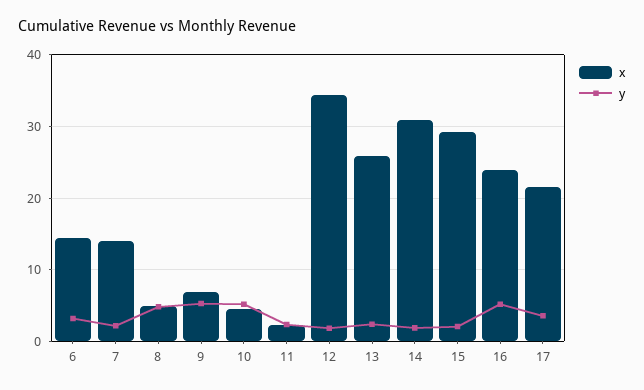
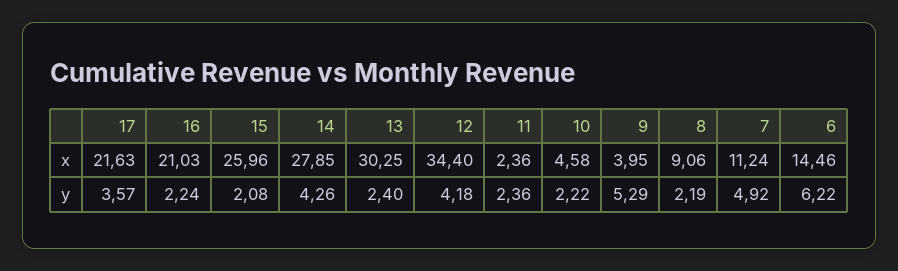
y, 6: 3 -> 6.22
x, 7: 14 -> 11.24
y, 7: 2 -> 4.92
x, 8: 5 -> 9.06
y, 8: 5 -> 2.19
x, 9: 7 -> 3.95
y, 10: 5 -> 2.22
y, 12: 2 -> 4.18
x, 13: 26 -> 30.25
x, 14: 31 -> 27.85
y, 14: 2 -> 4.26
x, 15: 29 -> 25.96
x, 16: 24 -> 21.03
y, 16: 5 -> 2.24

